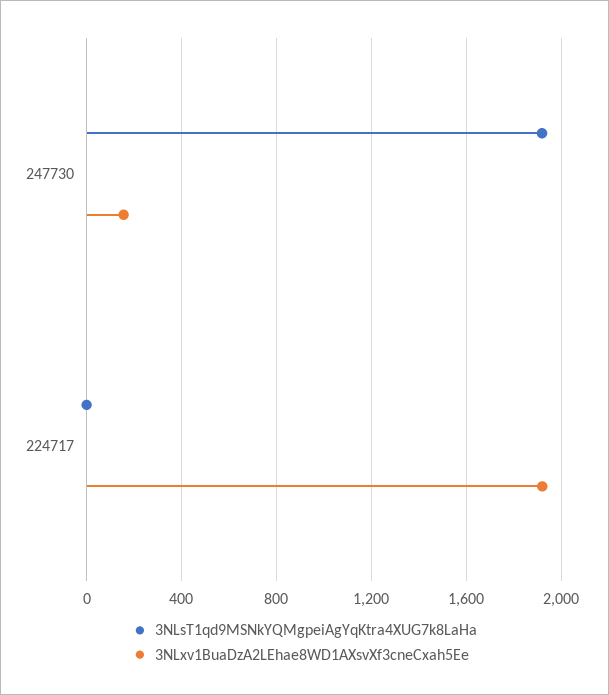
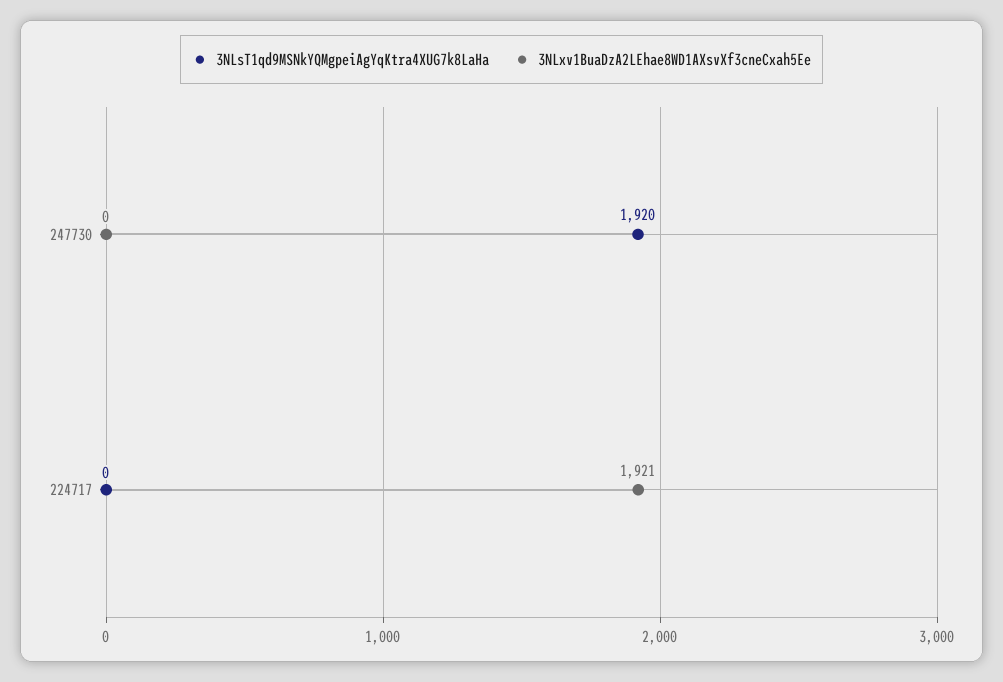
3NLxv1BuaDzA2LEhae8WD1AXsvXf3cneCxah5Ee, 247730: 150 -> 0

